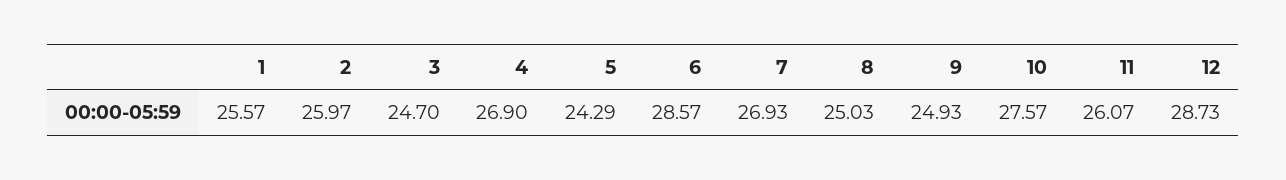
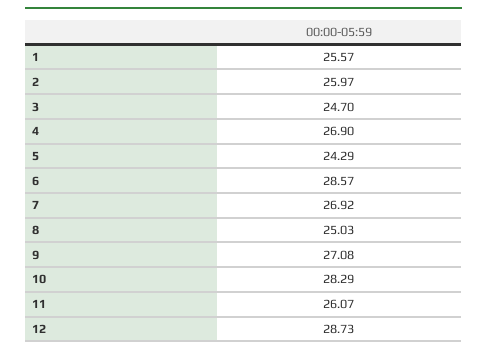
7: 26.93 -> 26.92
9: 24.93 -> 27.08
10: 27.57 -> 28.29

